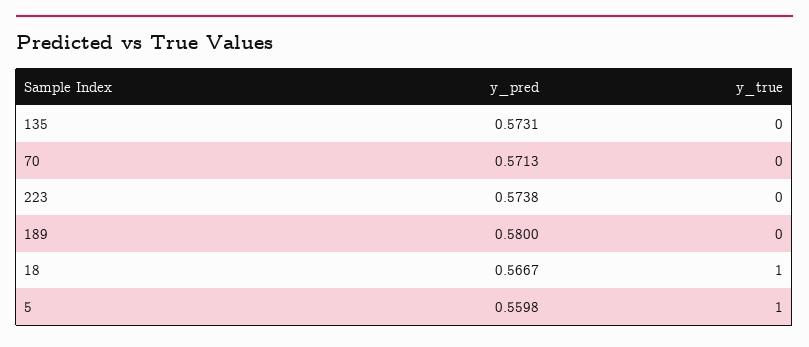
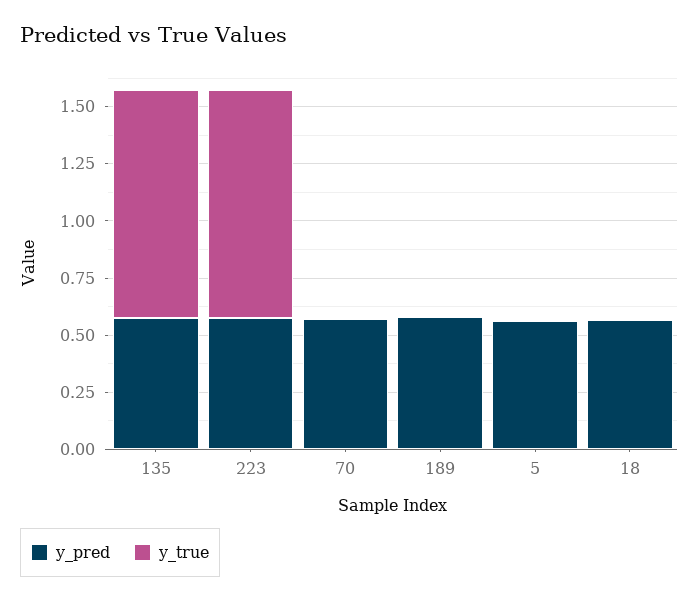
y_true, 135: 0 -> 1
y_true, 223: 0 -> 1
y_true, 18: 1 -> 0
y_true, 5: 1 -> 0

